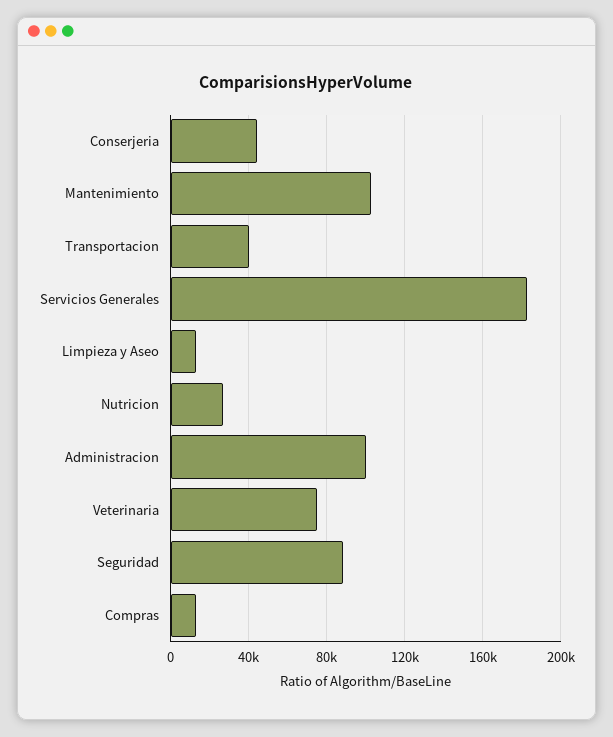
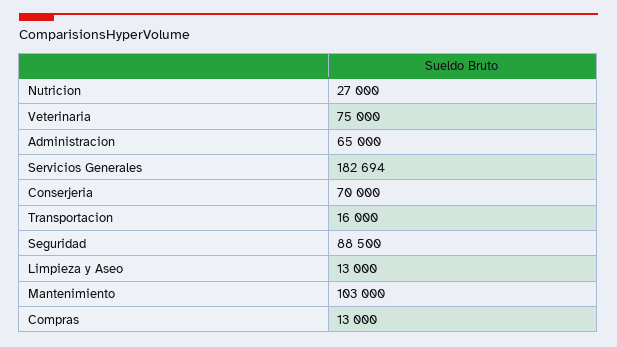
Conserjeria: 45000 -> 70000
Transportacion: 40000 -> 16000
Administracion: 100000 -> 65000

